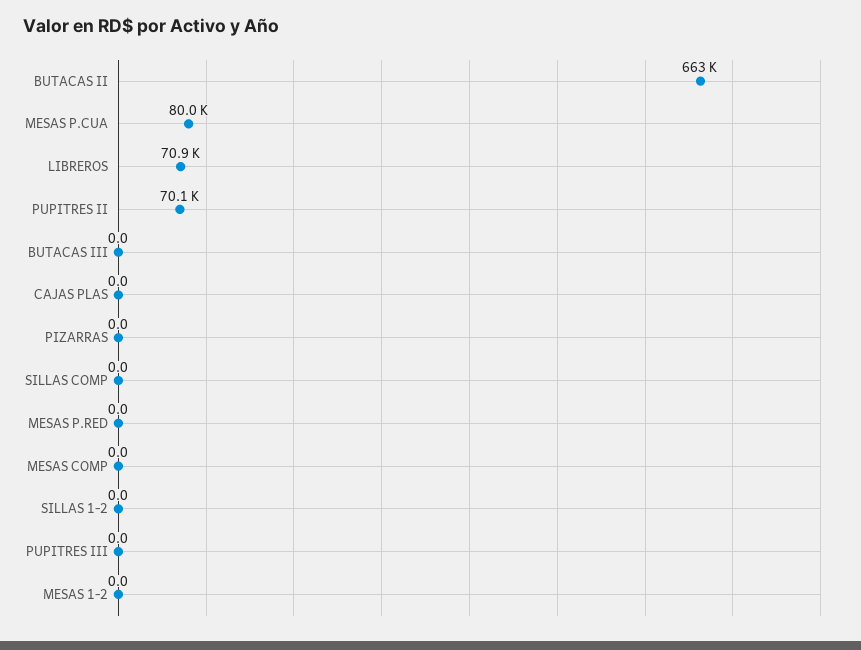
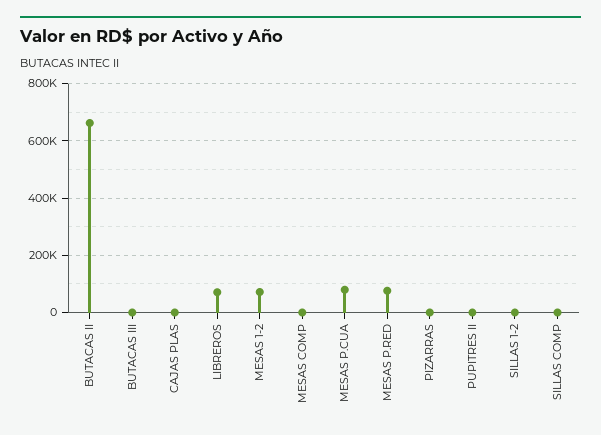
PUPITRES II: 70100 -> 0
MESAS P.RED: 0 -> 75000
PUPITRES III: 0 -> none
MESAS 1-2: 0 -> 75000

